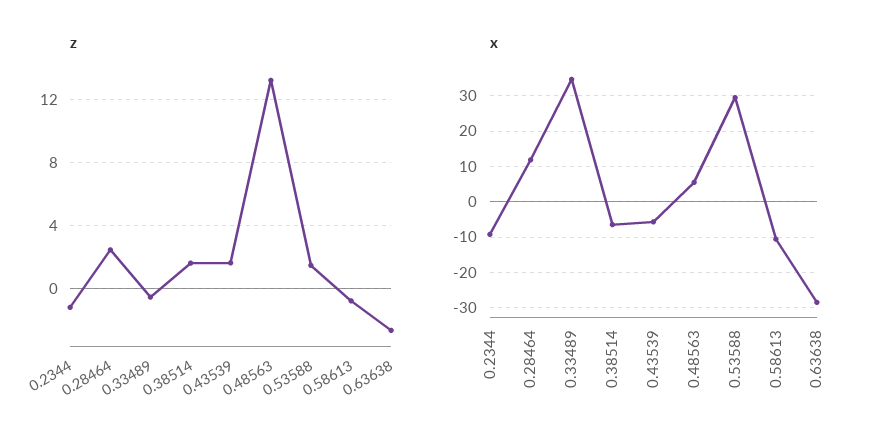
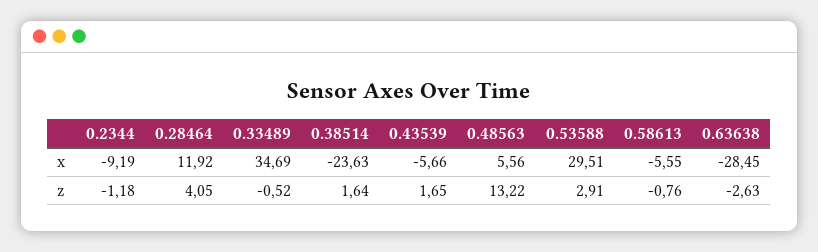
z, 0.28464: 2.5 -> 4.05
z, 0.53588: 1.5 -> 2.91
x, 0.38514: -6 -> -23.63
x, 0.58613: -10 -> -5.55

